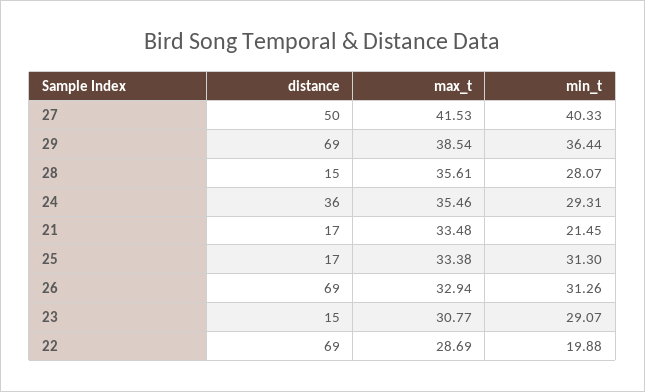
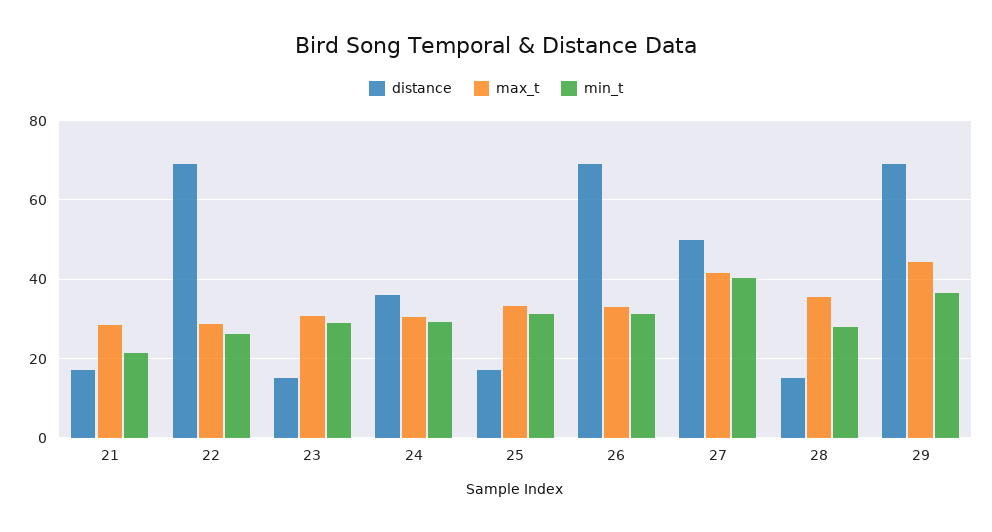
max_t, 29: 38.54 -> 44
max_t, 24: 35.46 -> 30
max_t, 21: 33.48 -> 28
min_t, 22: 19.88 -> 26

